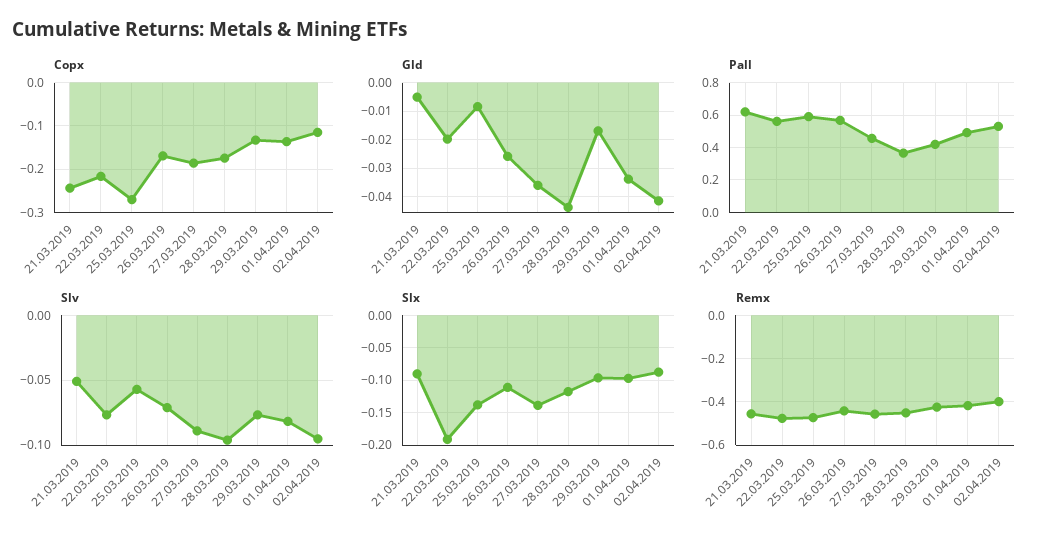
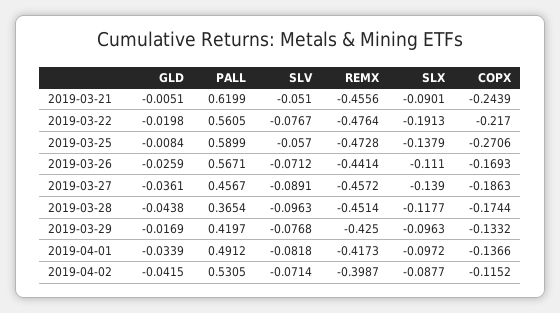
Slv, 02.04.2019: -0.095 -> -0.0714

